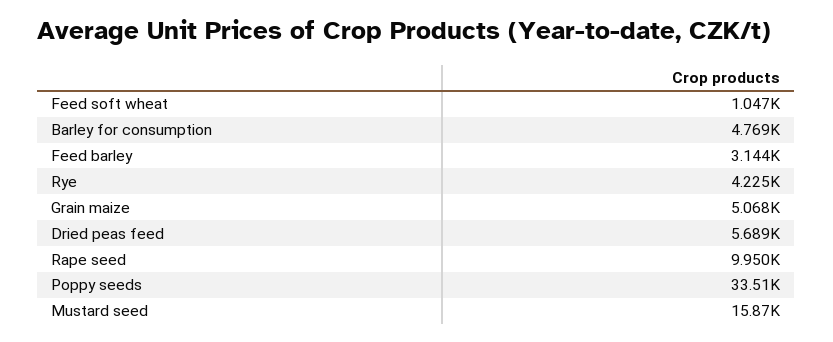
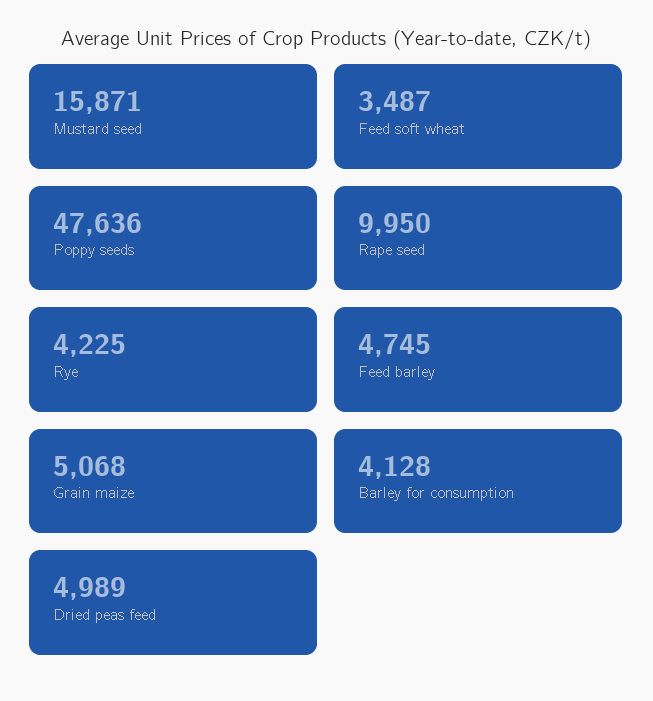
Feed soft wheat: 1047 -> 3487
Barley for consumption: 4769 -> 4128
Feed barley: 3144 -> 4745
Dried peas feed: 5689 -> 4989
Poppy seeds: 33510 -> 47636

